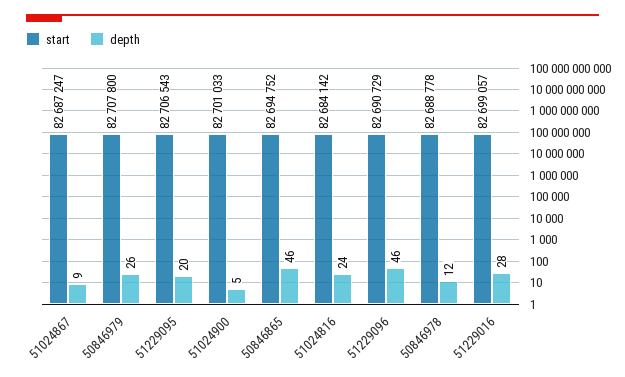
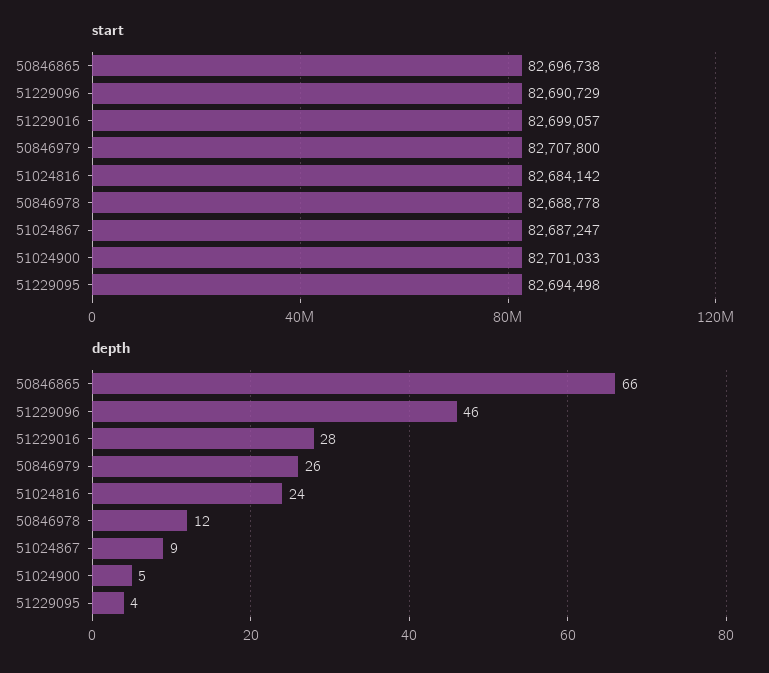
start, 51229095: 82706543 -> 82694498
depth, 51229095: 20 -> 4
start, 50846865: 82694752 -> 82696738
depth, 50846865: 46 -> 66

